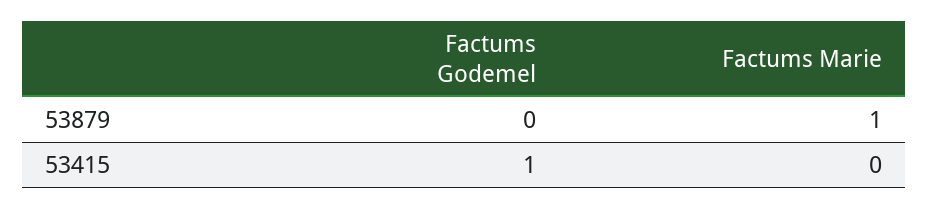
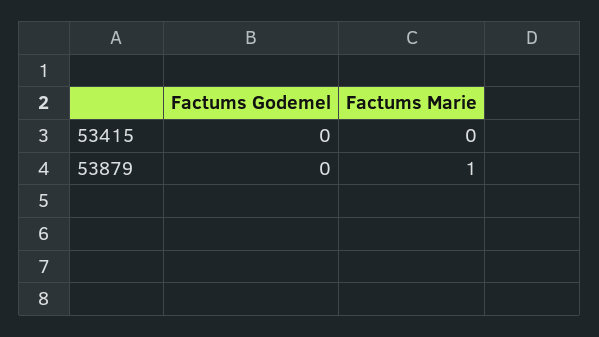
Factums Godemel, 53415: 1 -> 0

